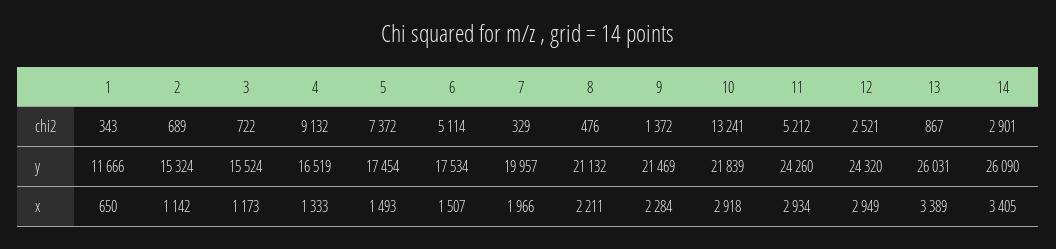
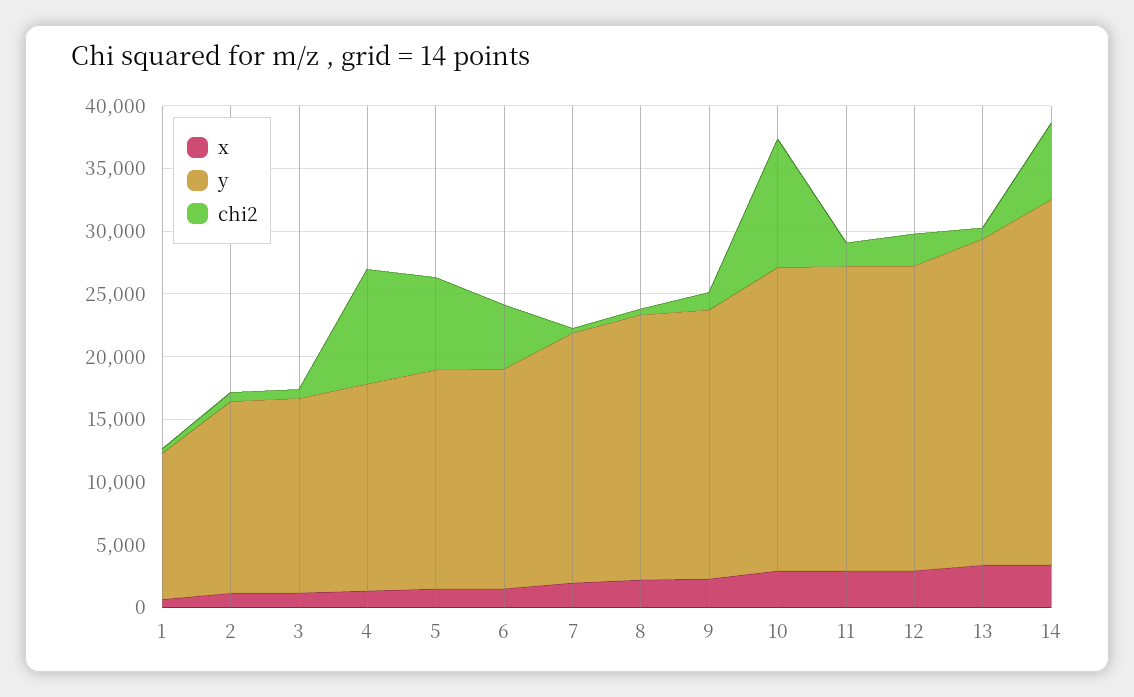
chi2, 10: 13241 -> 10000
chi2, 11: 5212 -> 2000
chi2, 14: 2901 -> 6000
y, 10: 21839 -> 24000
y, 14: 26090 -> 29000

